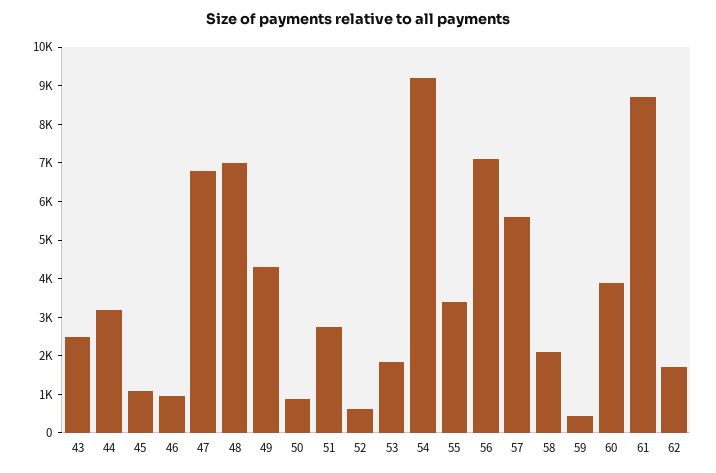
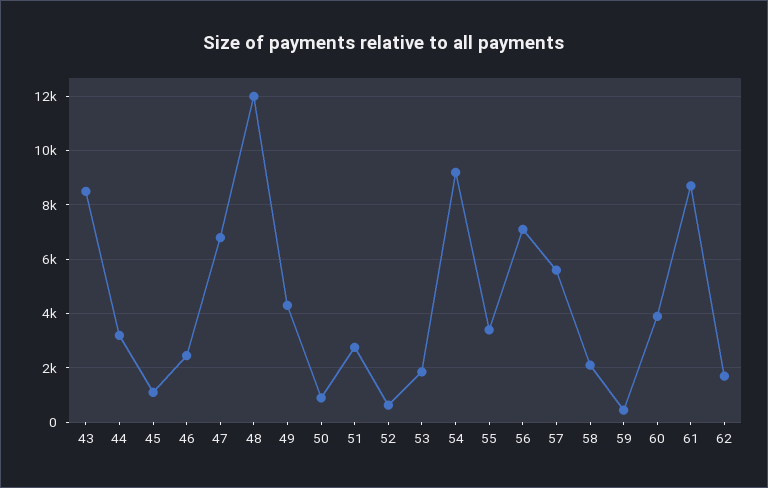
43: 2500 -> 8500
46: 1000 -> 2500
48: 7000 -> 12000

